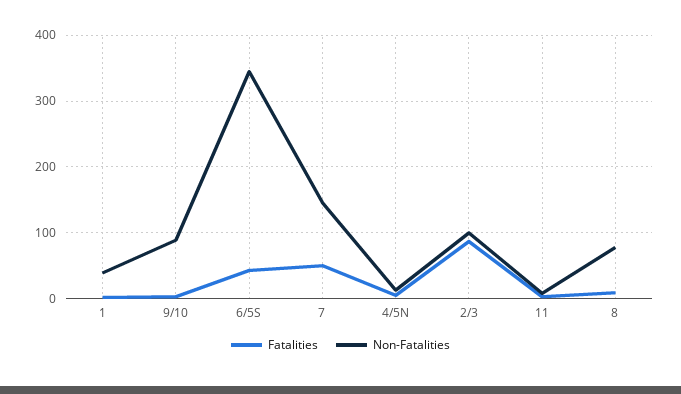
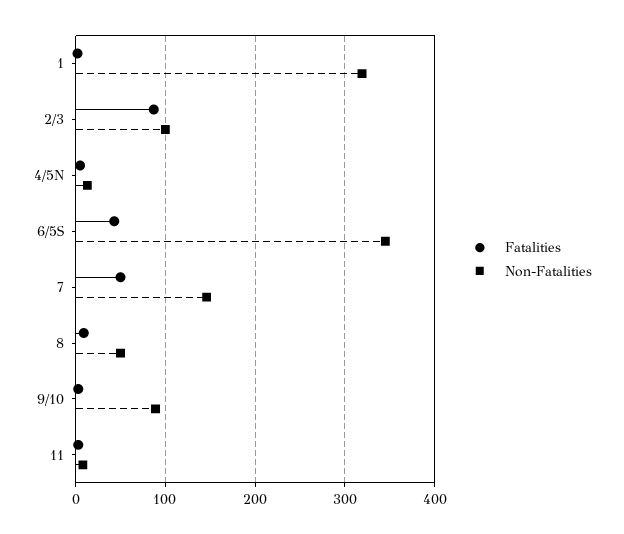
Non-Fatalities, 1: 40 -> 320
Non-Fatalities, 8: 80 -> 50

